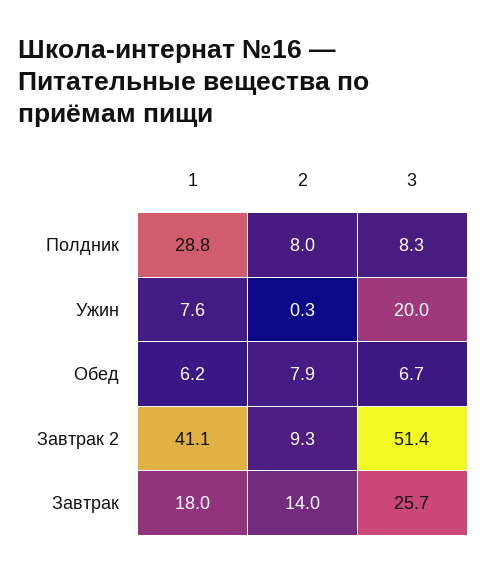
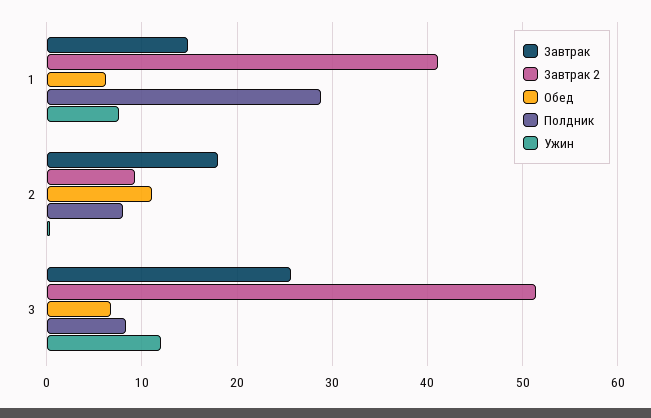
Ужин, 3: 20 -> 12
Обед, 2: 7.9 -> 11
Завтрак, 1: 18 -> 15
Завтрак, 2: 14 -> 18

